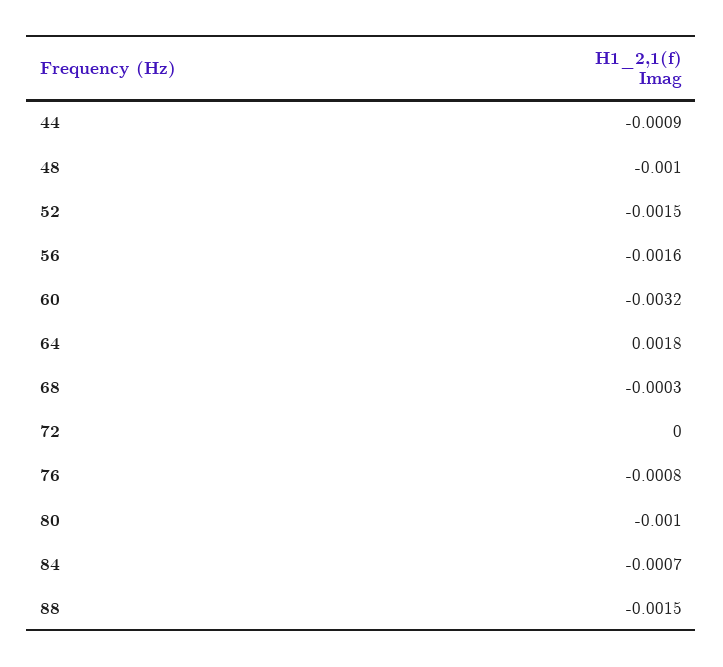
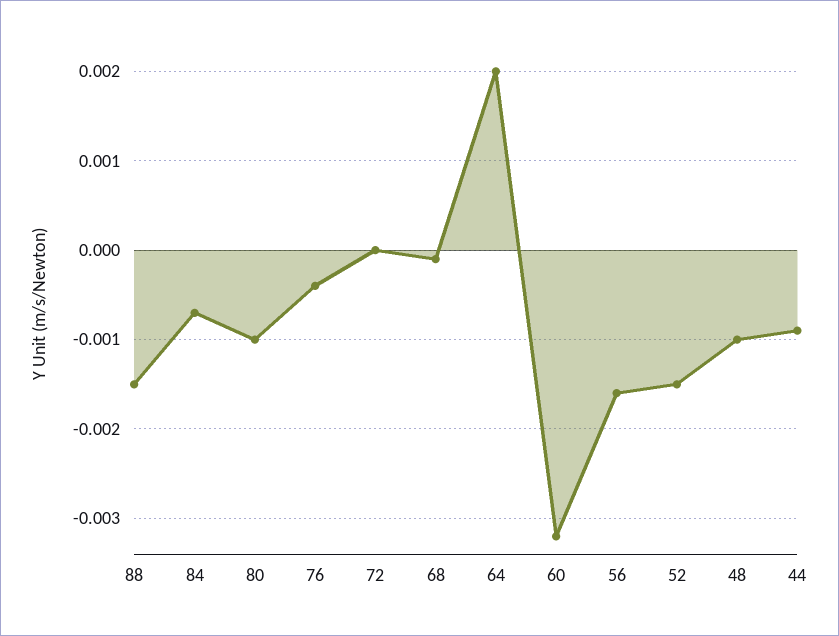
64: 0.0018 -> 0.002
68: -0.0003 -> -0.0001
76: -0.0008 -> -0.0004

